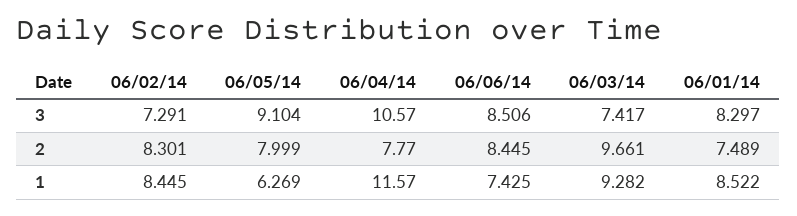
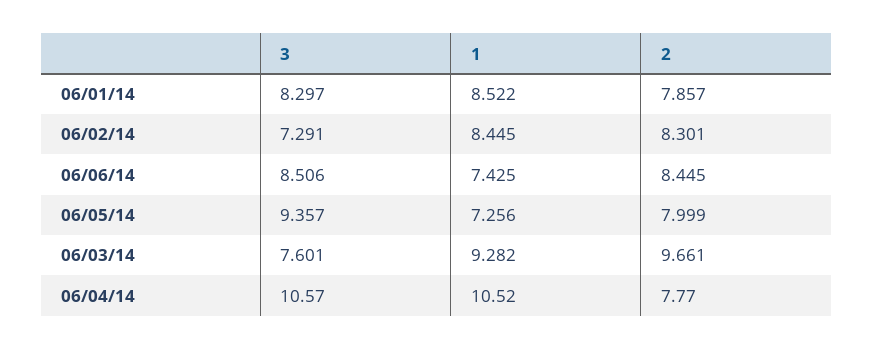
06/05/14, 3: 9.104 -> 9.357
06/03/14, 3: 7.417 -> 7.601
06/01/14, 2: 7.489 -> 7.857
06/05/14, 1: 6.269 -> 7.256
06/04/14, 1: 11.57 -> 10.52

